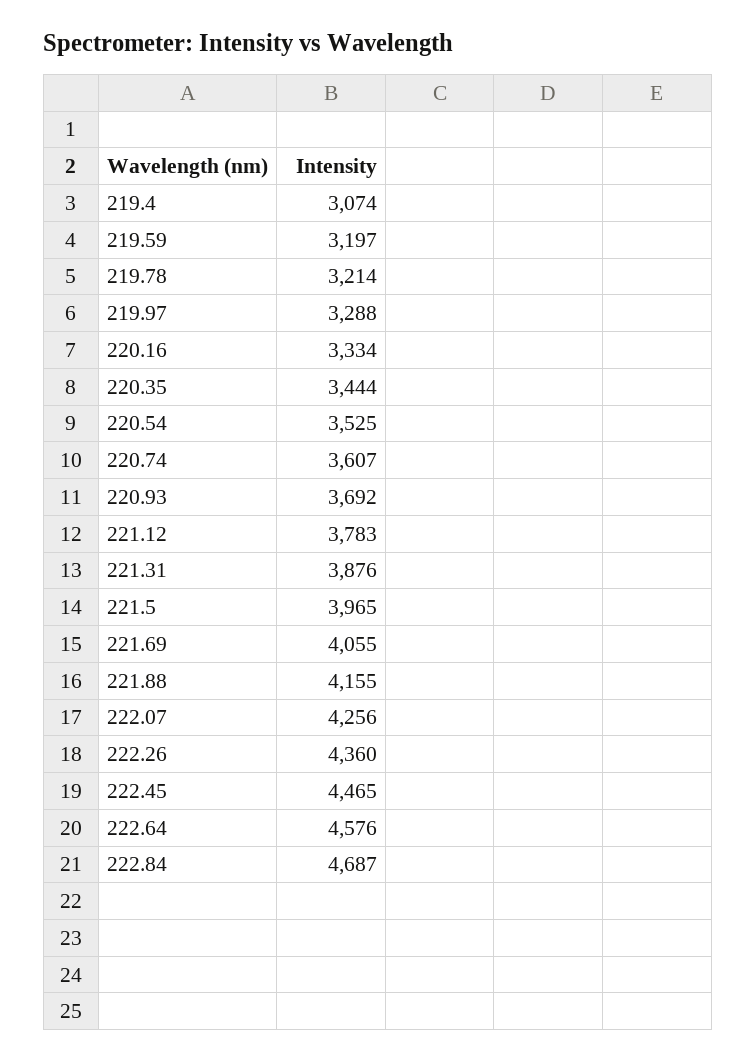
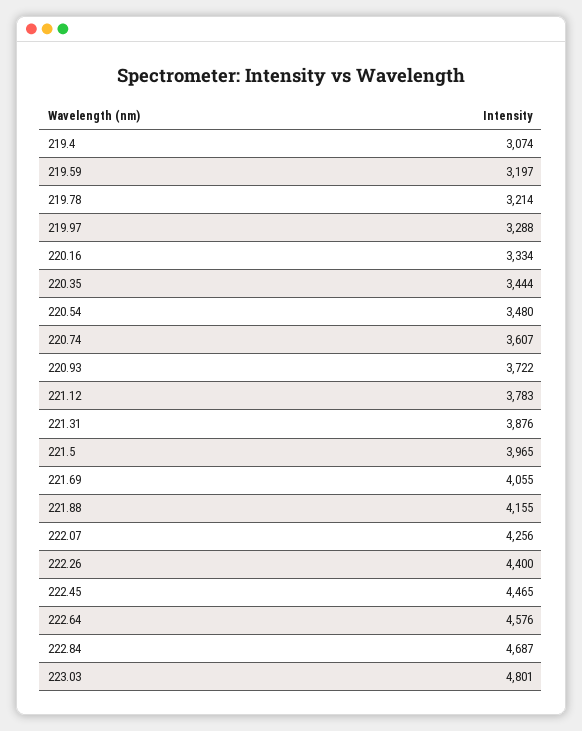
220.54: 3525 -> 3480
220.93: 3692 -> 3722
222.26: 4360 -> 4400
223.03: none -> 4801

